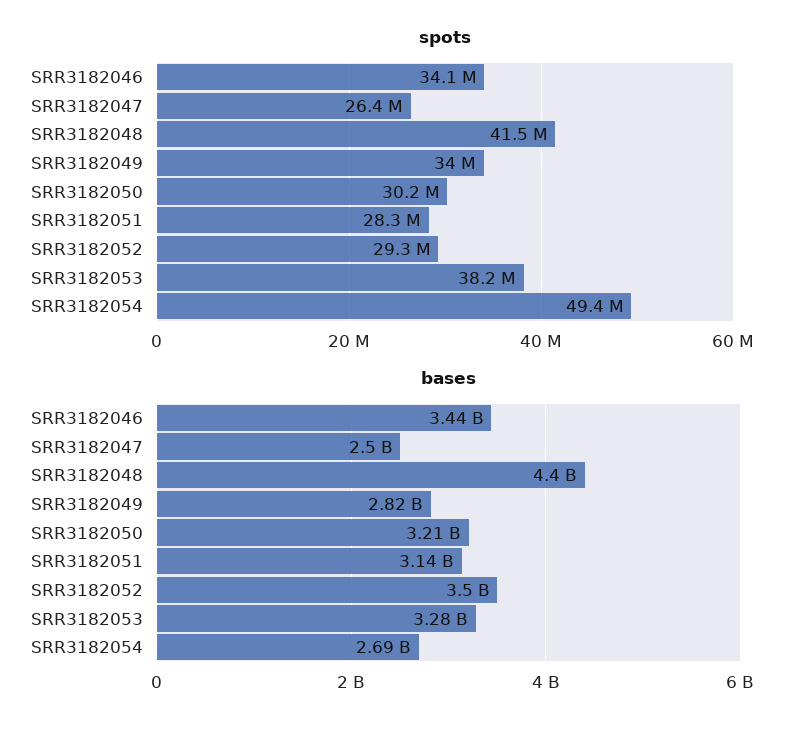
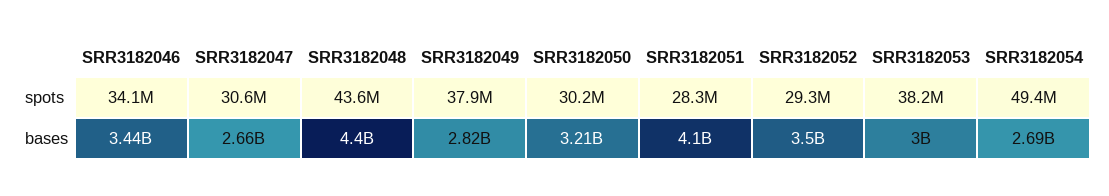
spots, SRR3182047: 26400000 -> 30600000
spots, SRR3182048: 41500000 -> 43600000
spots, SRR3182049: 34000000 -> 37900000
bases, SRR3182047: 2500000000 -> 2660000000
bases, SRR3182051: 3140000000 -> 4100000000
bases, SRR3182053: 3280000000 -> 3000000000

